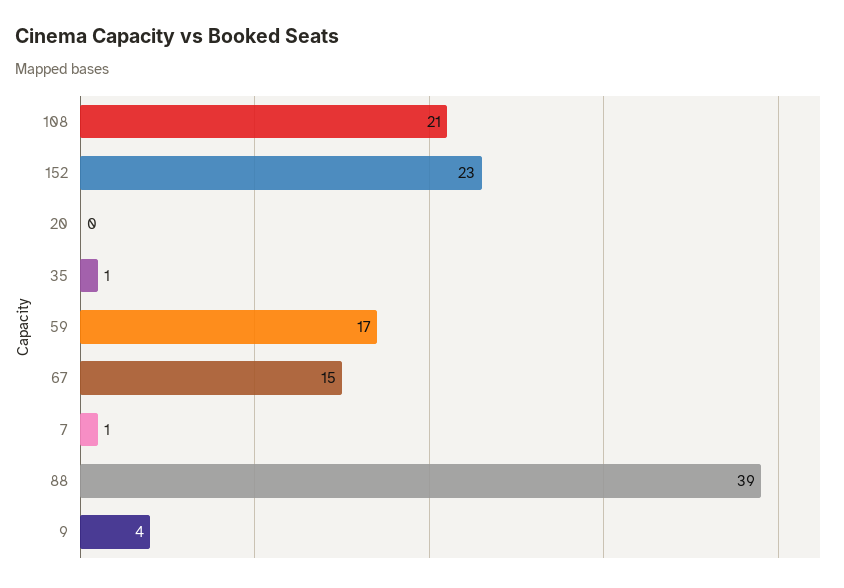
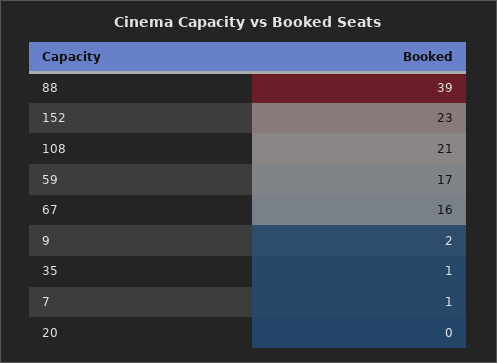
67: 15 -> 16
9: 4 -> 2

